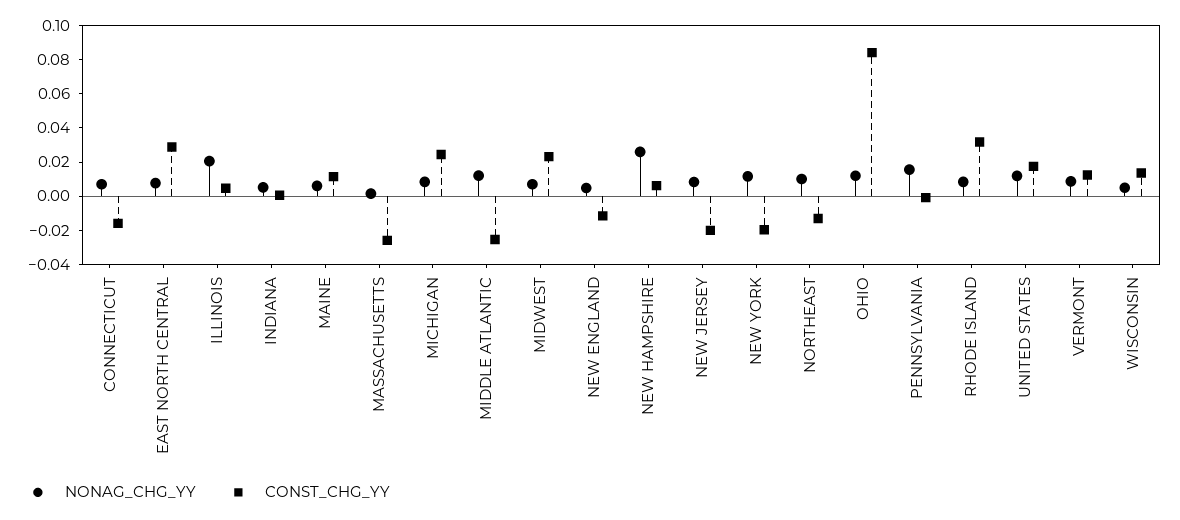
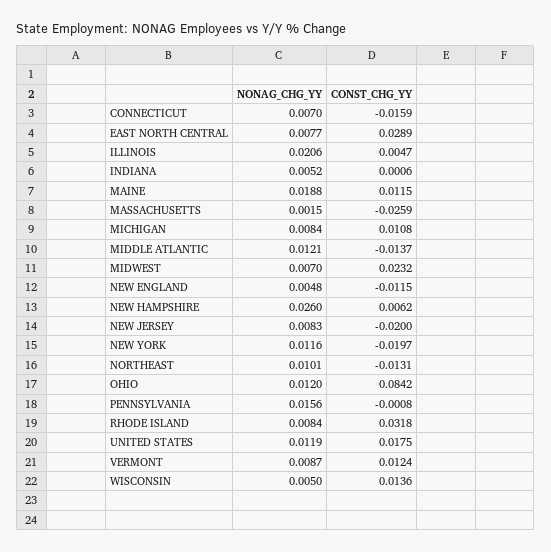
NONAG_CHG_YY, MAINE: 0.005 -> 0.0188
CONST_CHG_YY, MICHIGAN: 0.025 -> 0.0108
CONST_CHG_YY, MIDDLE ATLANTIC: -0.025 -> -0.0137

